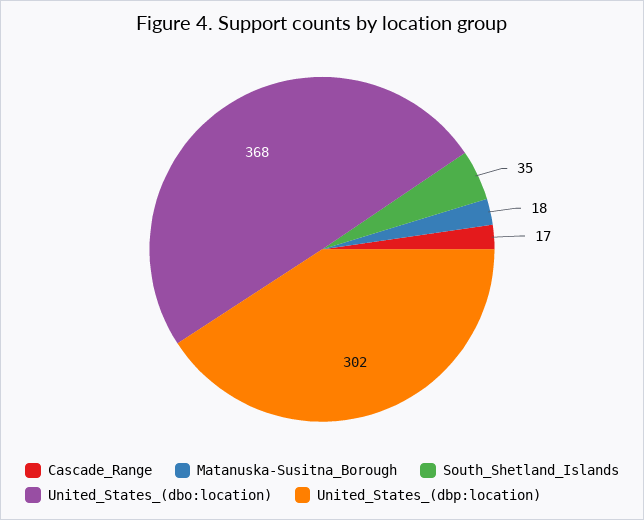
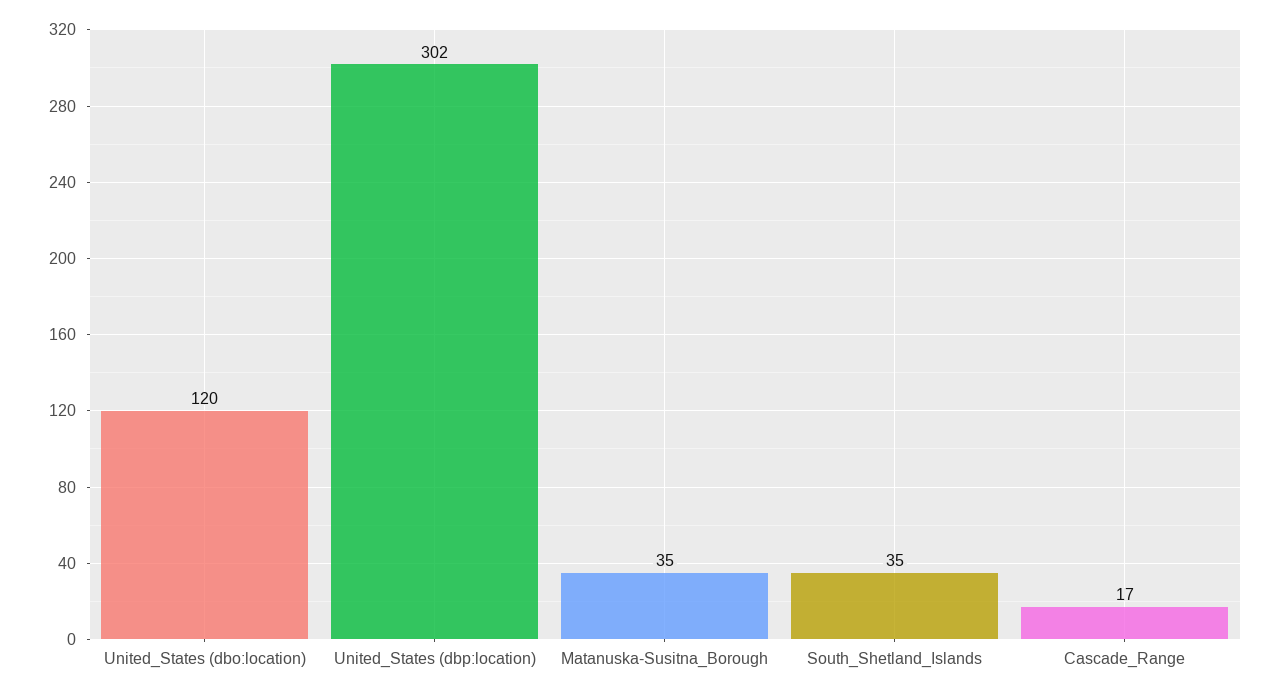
Matanuska-Susitna_Borough: 18 -> 35
United_States_(dbo:location): 368 -> 120

